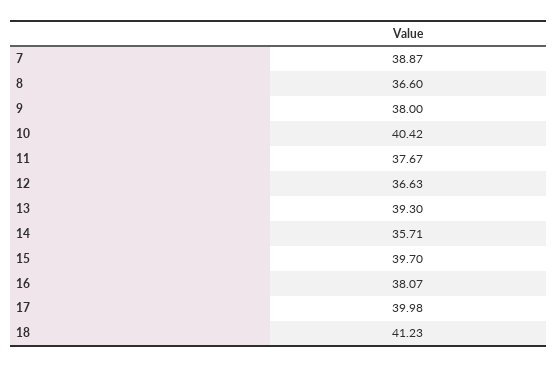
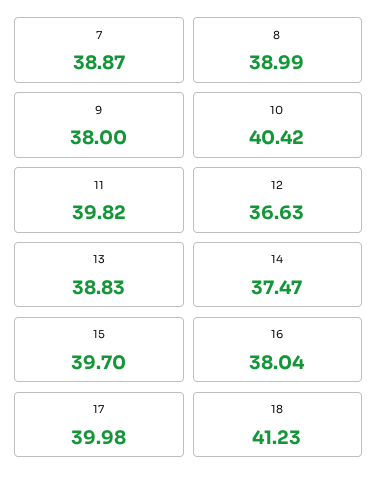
8: 36.6 -> 38.99
11: 37.67 -> 39.82
13: 39.3 -> 38.83
14: 35.71 -> 37.47
16: 38.07 -> 38.04

